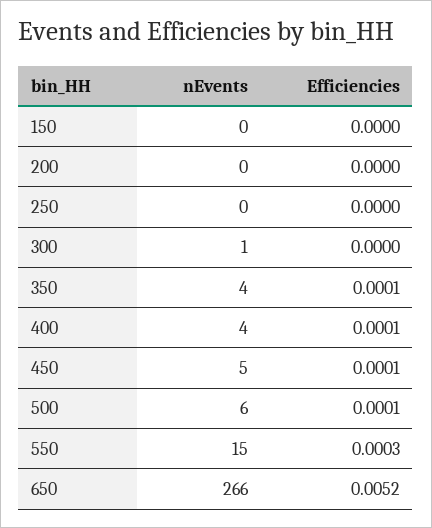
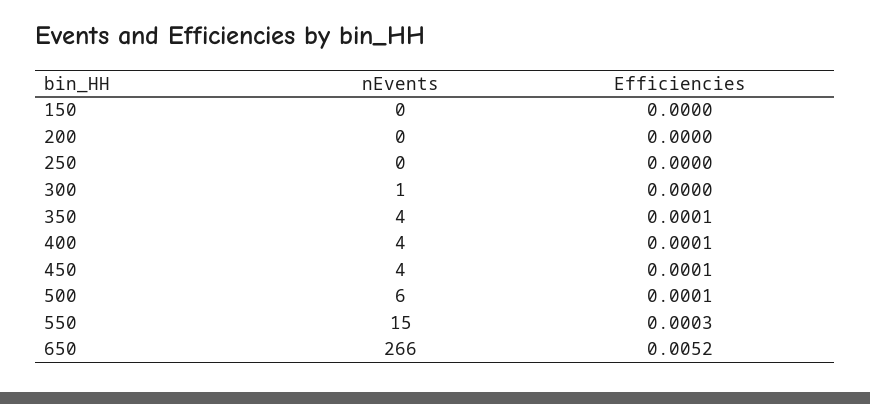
nEvents, 450: 5 -> 4

